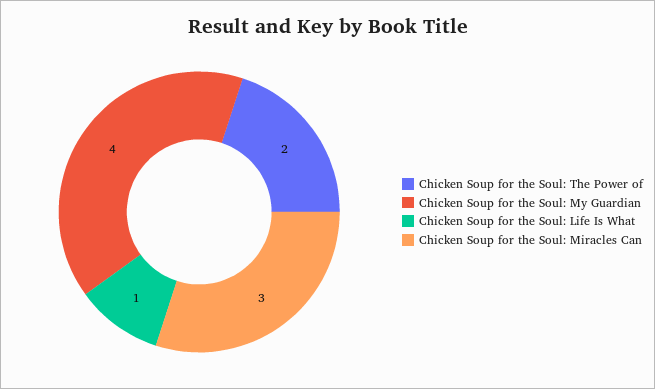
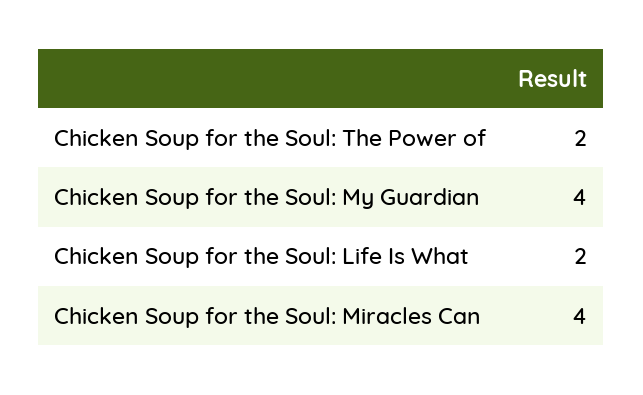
Chicken Soup for the Soul: Life Is What: 1 -> 2
Chicken Soup for the Soul: Miracles Can: 3 -> 4

